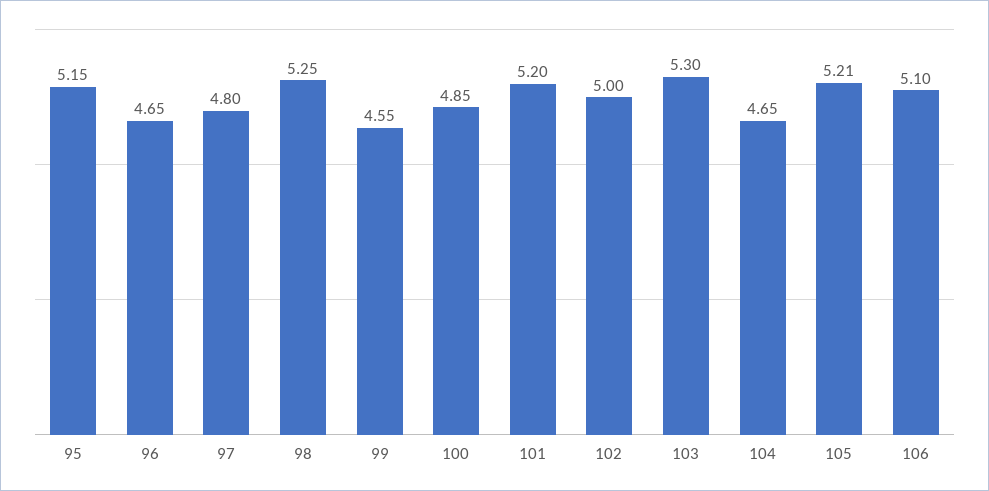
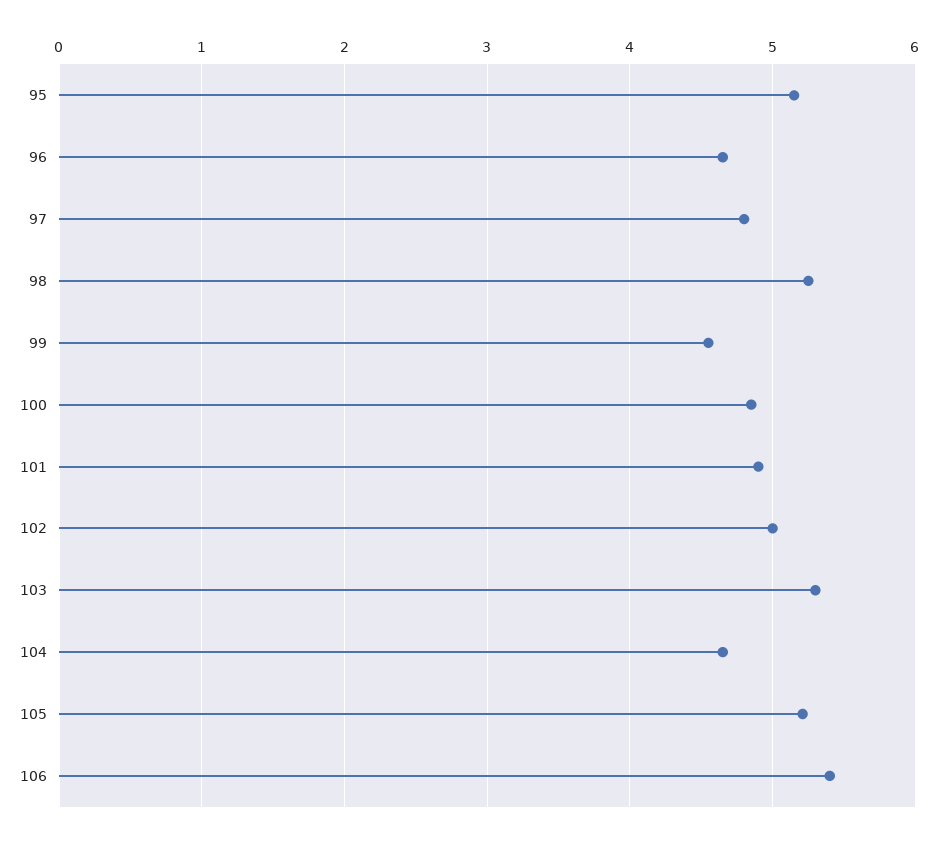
101: 5.2 -> 4.9
106: 5.1 -> 5.4

